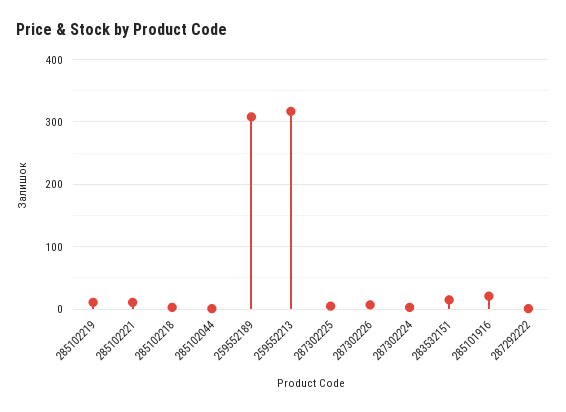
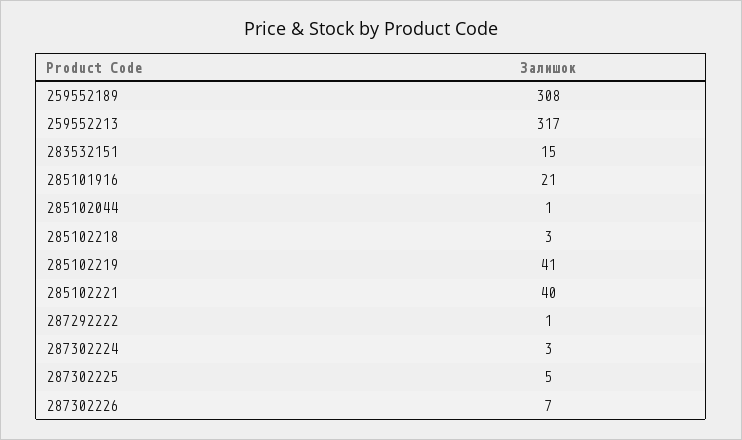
285102219: 10 -> 41
285102221: 10 -> 40

